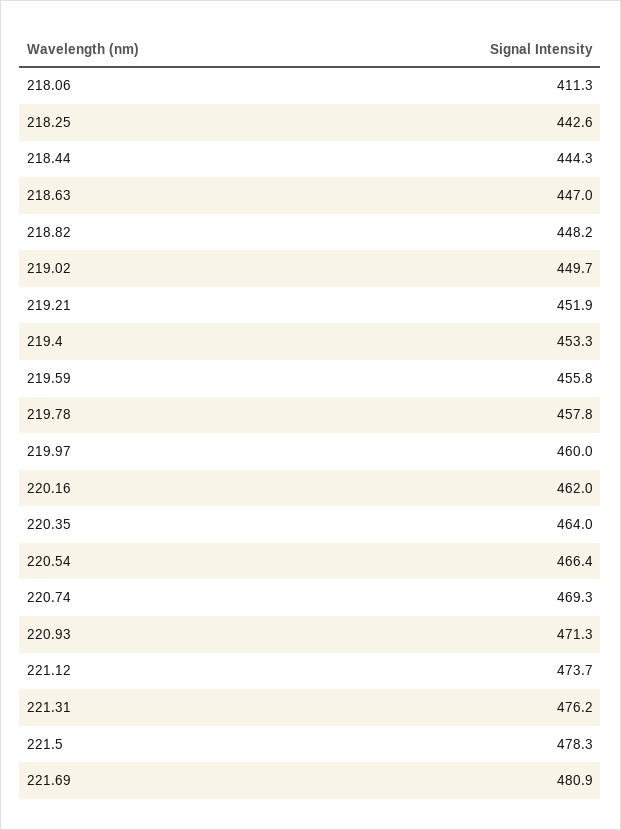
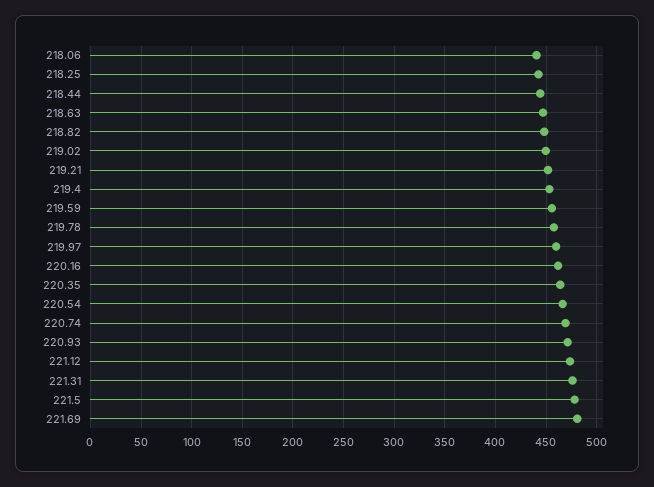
218.06: 411.3 -> 440

